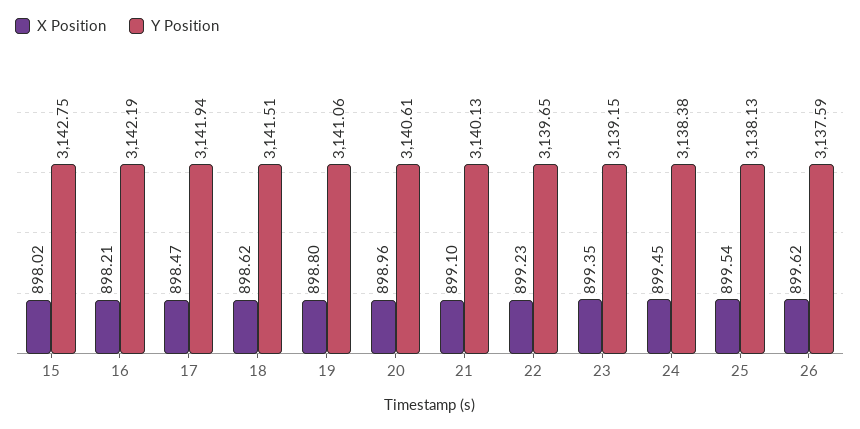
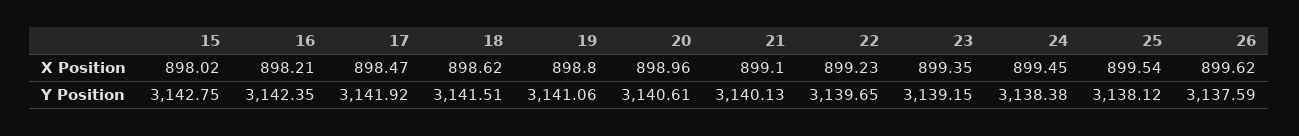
Y Position, 16: 3142.19 -> 3142.35
Y Position, 17: 3141.94 -> 3141.92
Y Position, 25: 3138.13 -> 3138.12

